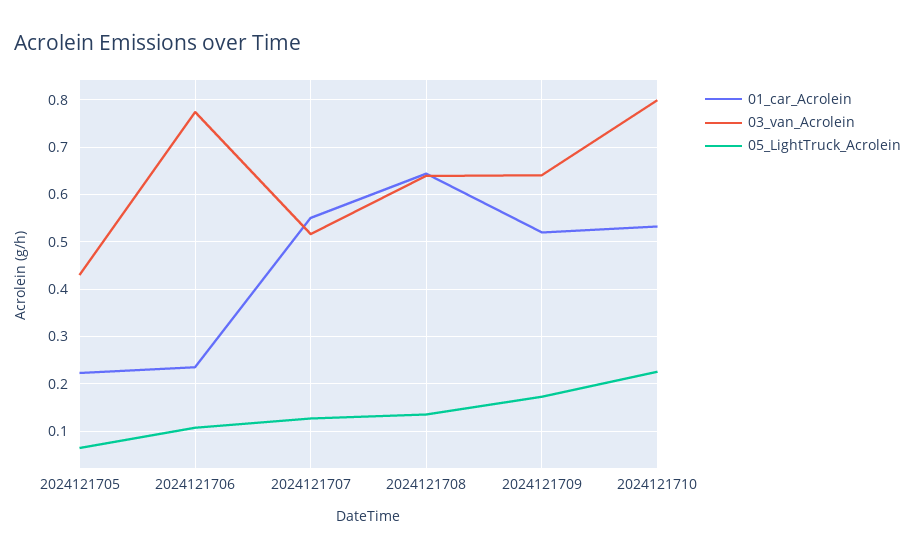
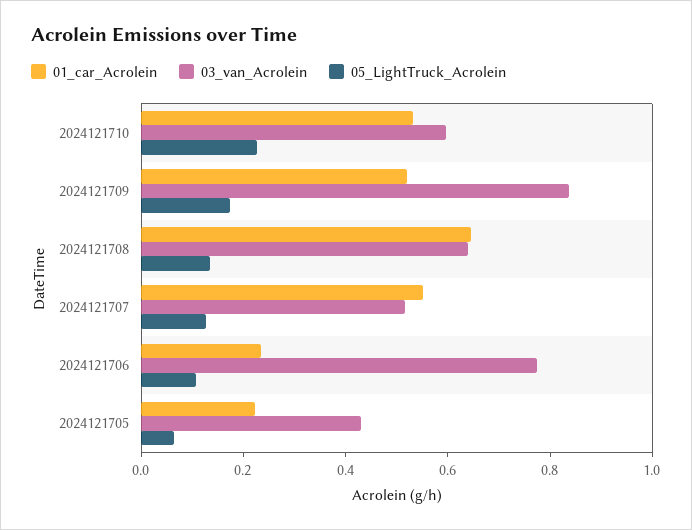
03_van_Acrolein, 2024121709: 0.64 -> 0.85
03_van_Acrolein, 2024121710: 0.8 -> 0.6

